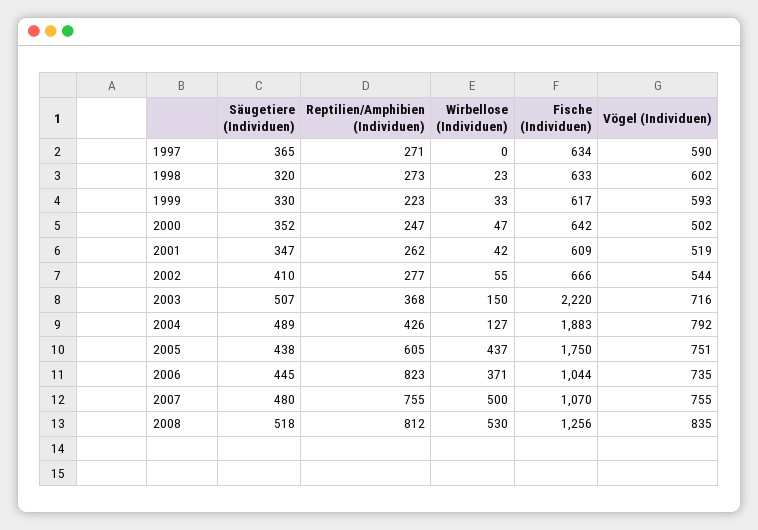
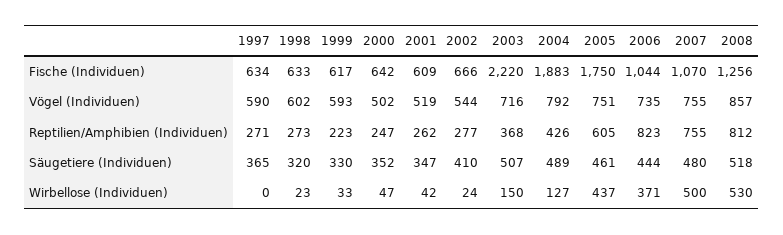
Wirbellose (Individuen), 2002: 55 -> 24
Säugetiere (Individuen), 2005: 438 -> 461
Säugetiere (Individuen), 2006: 445 -> 444
Vögel (Individuen), 2008: 835 -> 857

